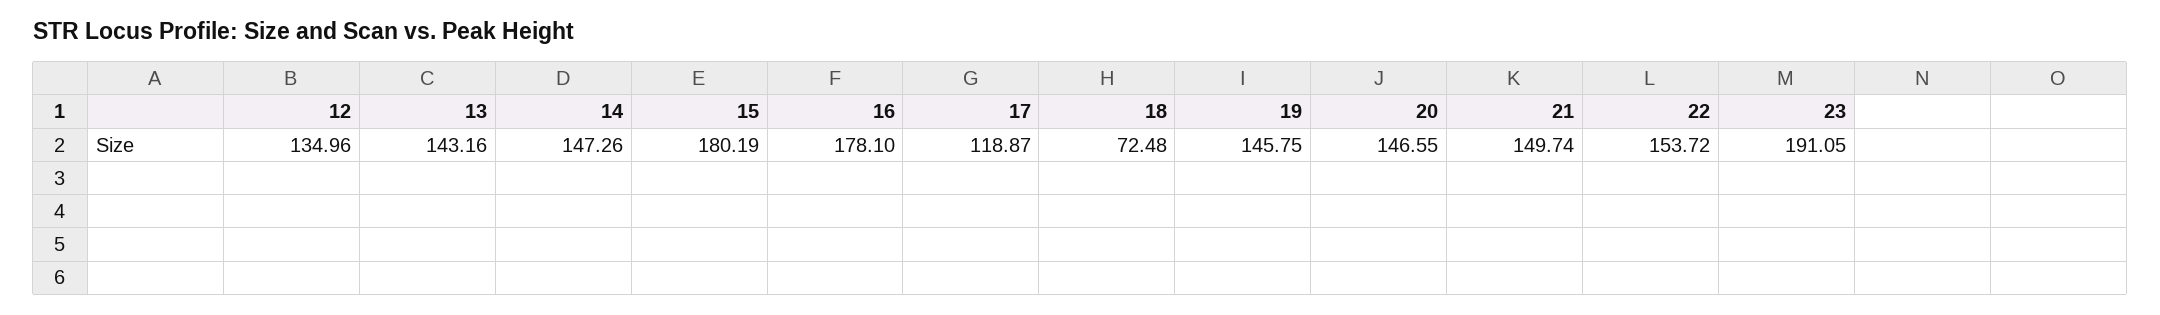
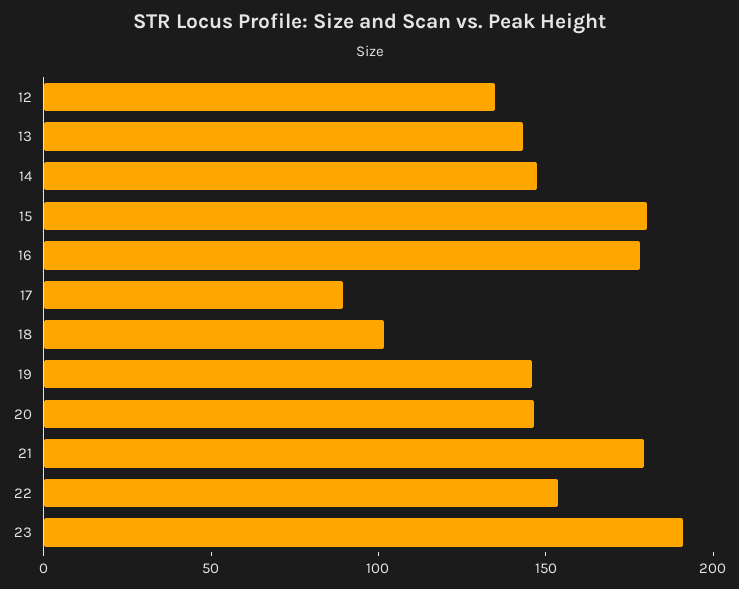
17: 118.87 -> 90
18: 72.48 -> 100
21: 149.74 -> 180

